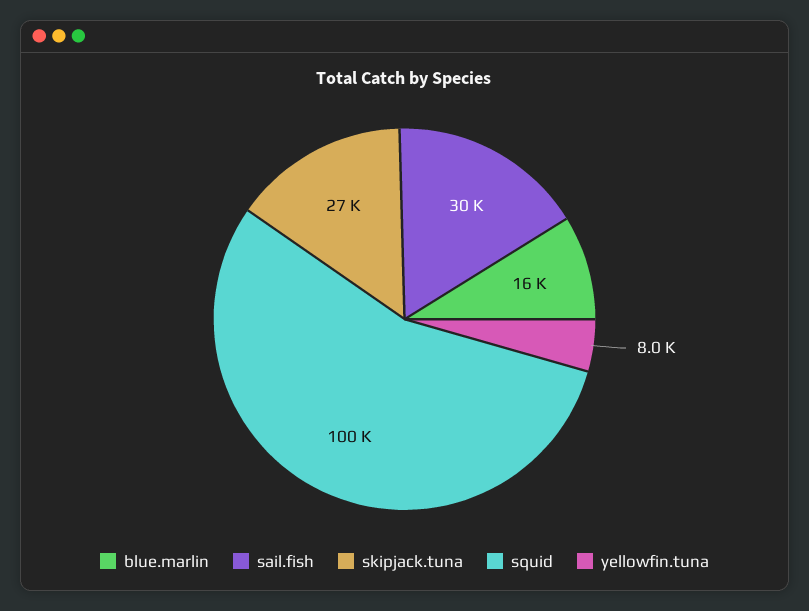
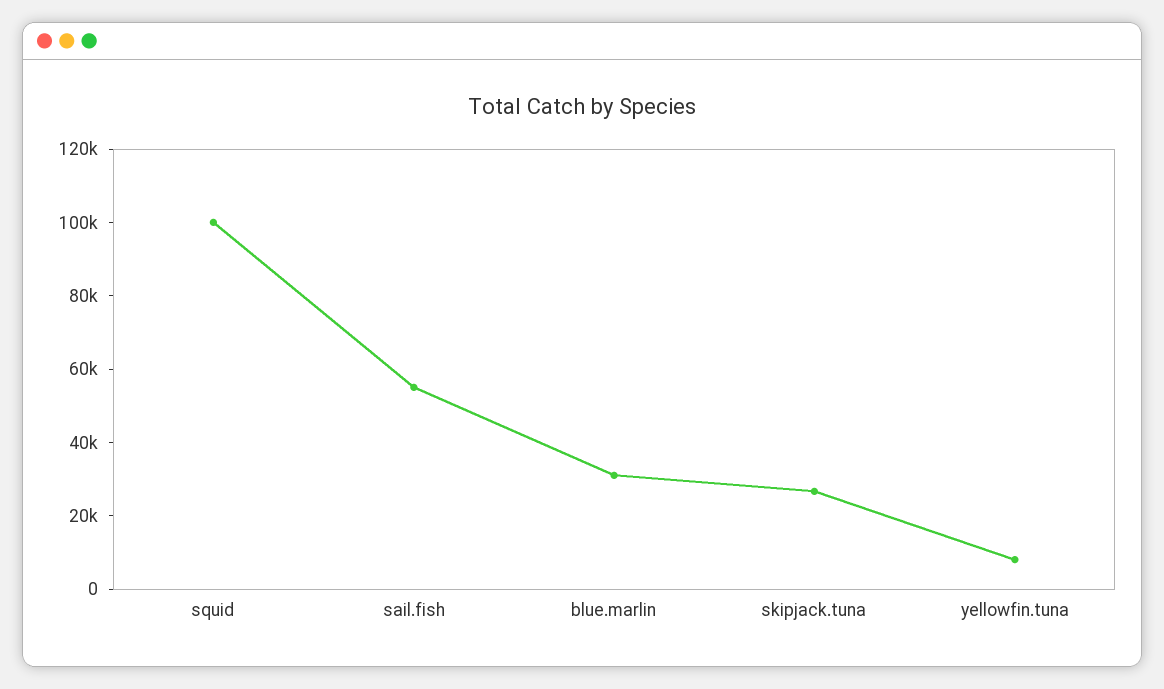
blue.marlin: 16000 -> 30000
sail.fish: 30000 -> 55000

